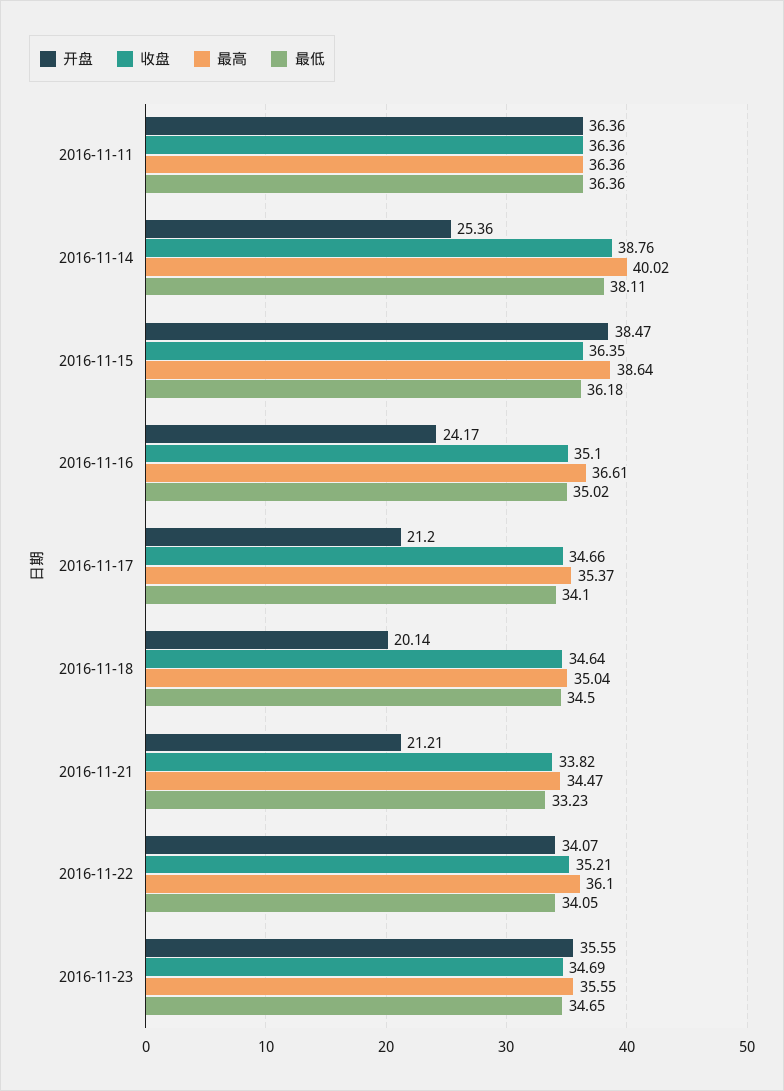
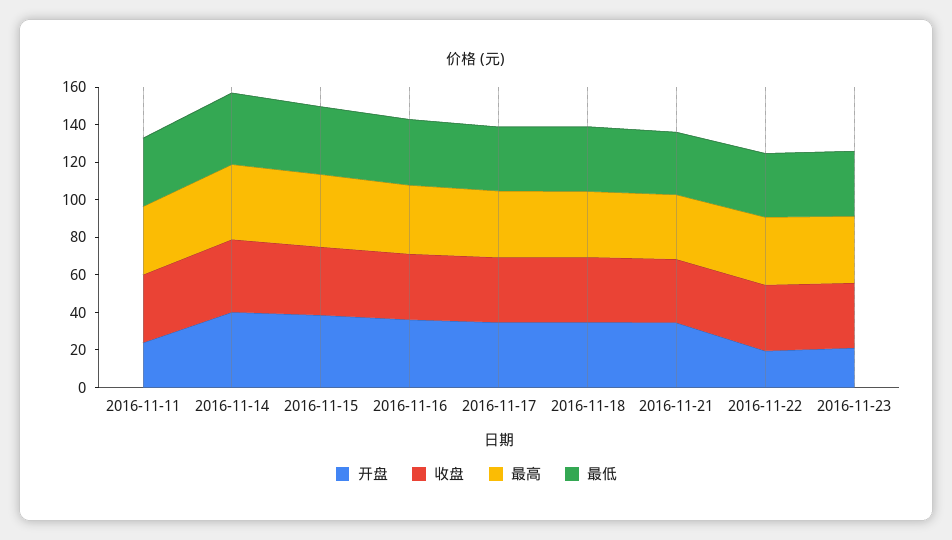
开盘, 2016-11-11: 36.36 -> 25
开盘, 2016-11-14: 25.36 -> 40
开盘, 2016-11-16: 24.17 -> 35
开盘, 2016-11-17: 21.2 -> 35
开盘, 2016-11-18: 20.14 -> 35
开盘, 2016-11-21: 21.21 -> 35
开盘, 2016-11-22: 34.07 -> 20
开盘, 2016-11-23: 35.55 -> 20

